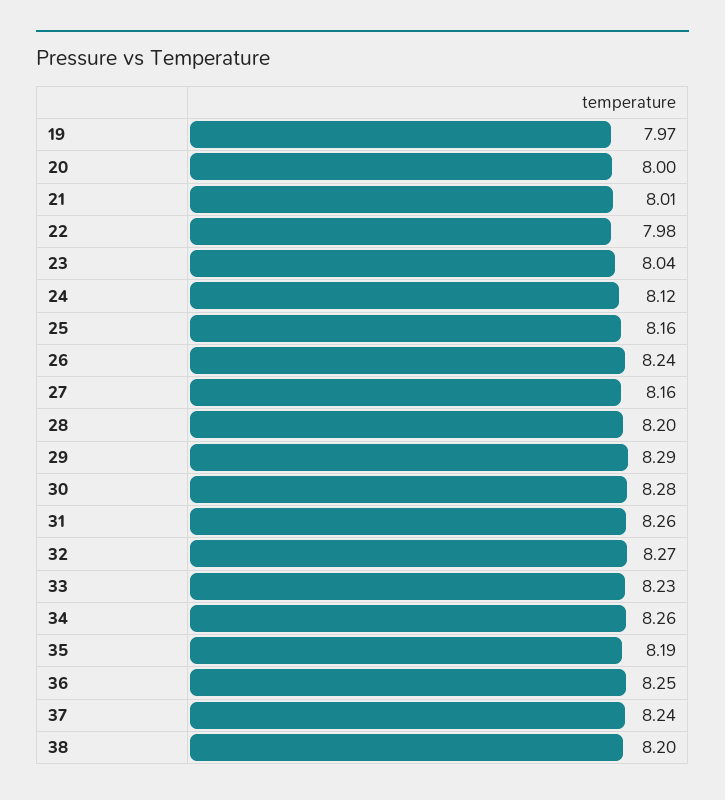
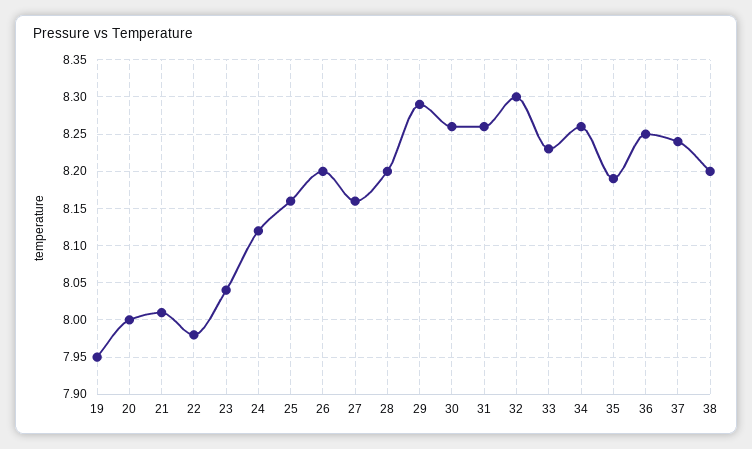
19: 7.97 -> 7.95
26: 8.24 -> 8.2
30: 8.28 -> 8.26
32: 8.27 -> 8.3

